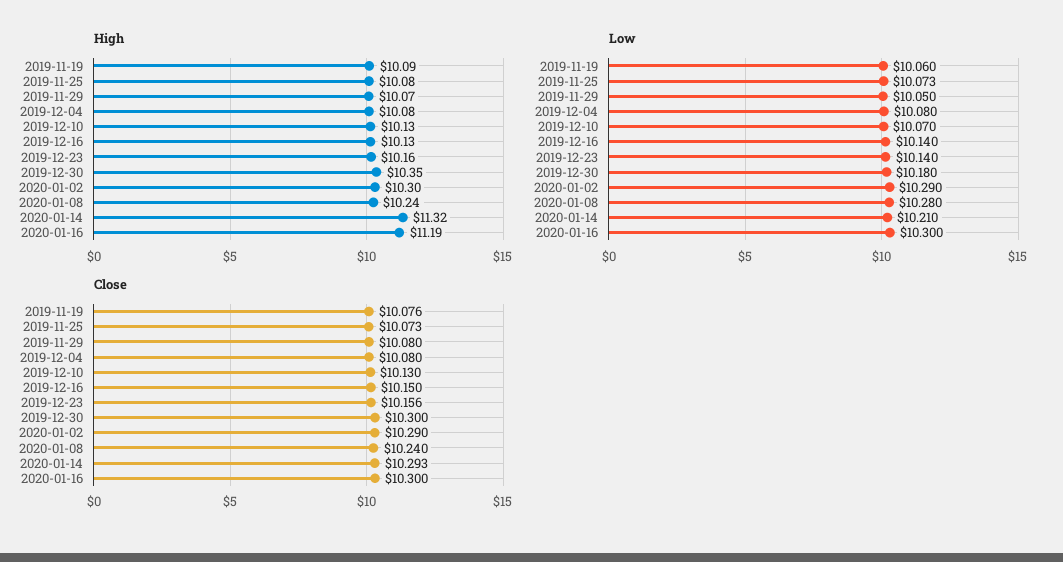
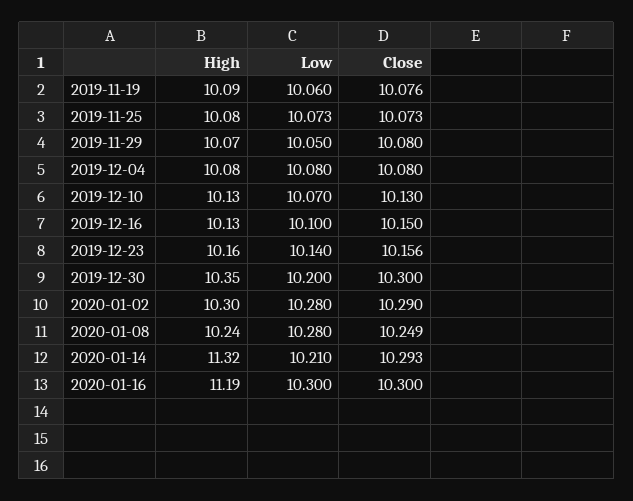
Low, 2019-12-16: 10.14 -> 10.1
Low, 2019-12-30: 10.18 -> 10.2
Low, 2020-01-02: 10.29 -> 10.28
Close, 2020-01-08: 10.24 -> 10.249

